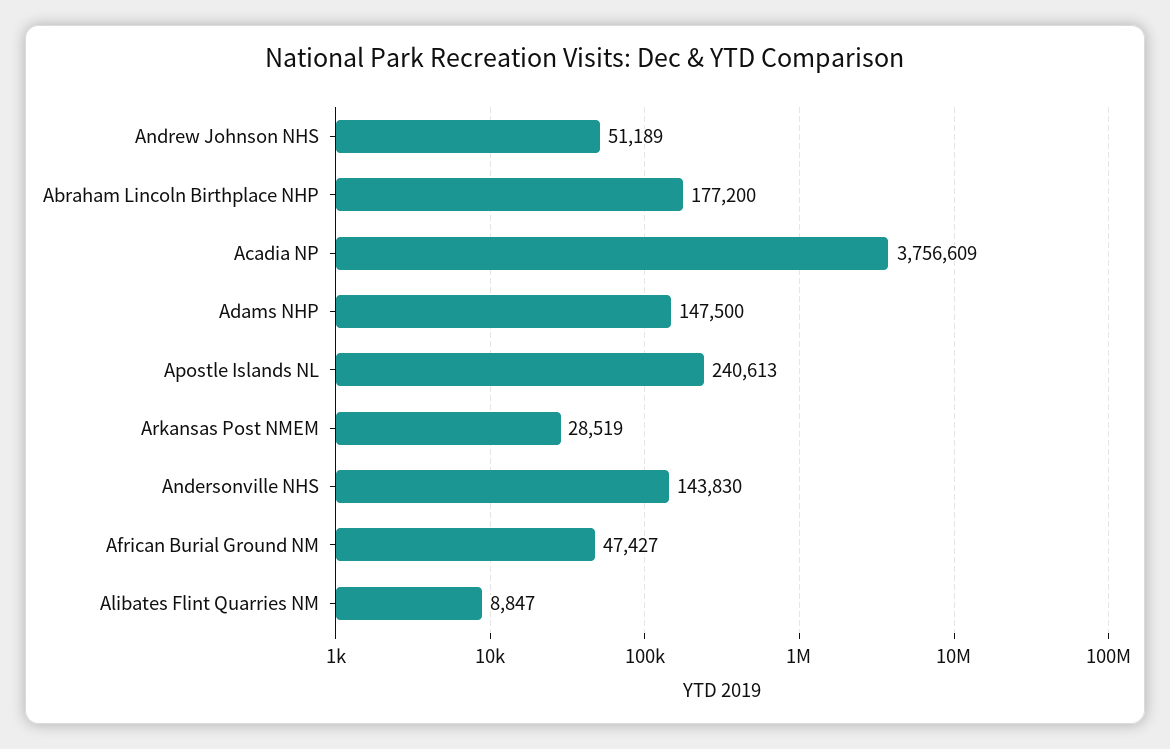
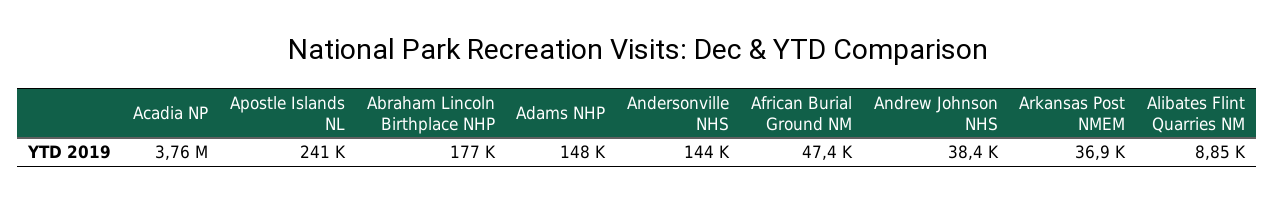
Andrew Johnson NHS: 51189 -> 38400
Arkansas Post NMEM: 28519 -> 36900

